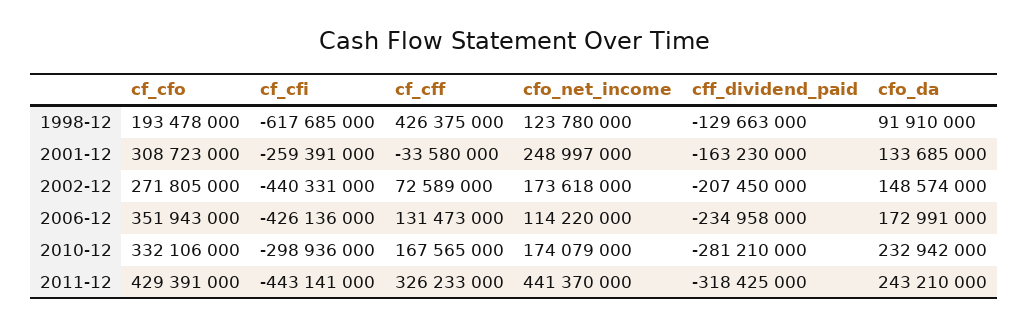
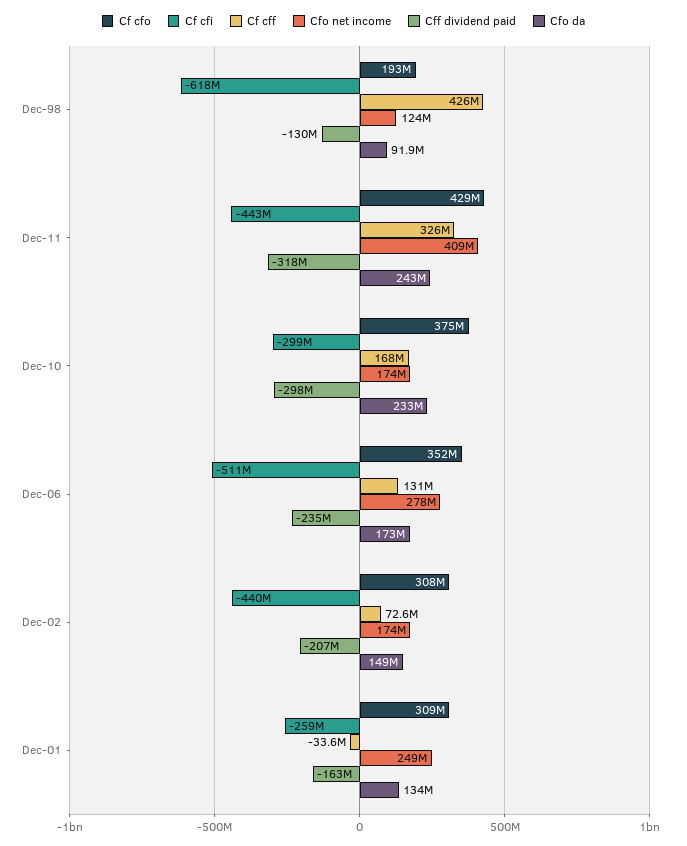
cf_cfo, 2002-12: 271805000 -> 308000000
cf_cfi, 2006-12: -426136000 -> -511000000
cfo_net_income, 2006-12: 114220000 -> 278000000
cf_cfo, 2010-12: 332106000 -> 375000000
cff_dividend_paid, 2010-12: -281210000 -> -298000000
cfo_net_income, 2011-12: 441370000 -> 409000000

